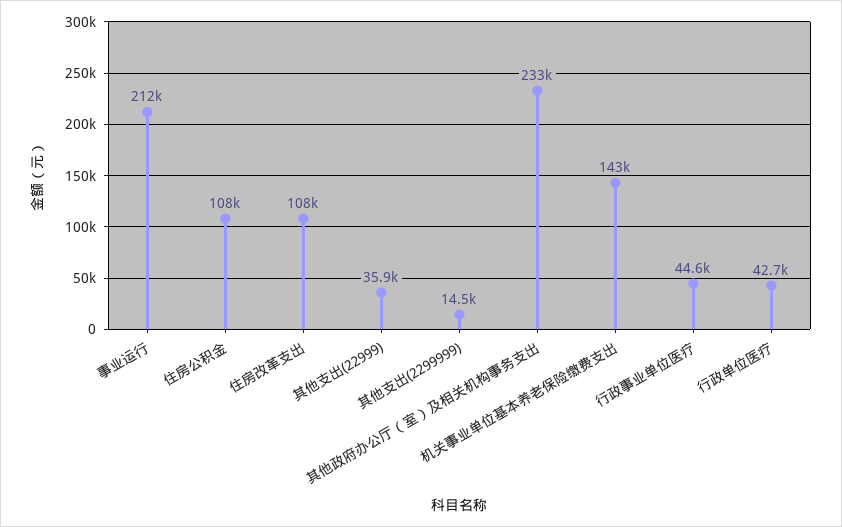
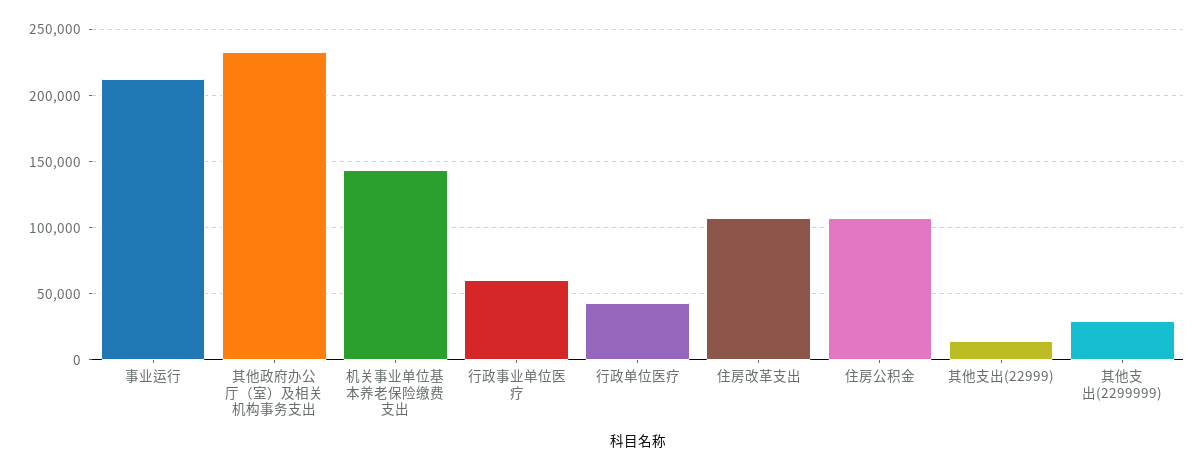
其他支出(22999): 35900 -> 15000
其他支出(2299999): 14500 -> 30000
行政事业单位医疗: 44600 -> 60000

